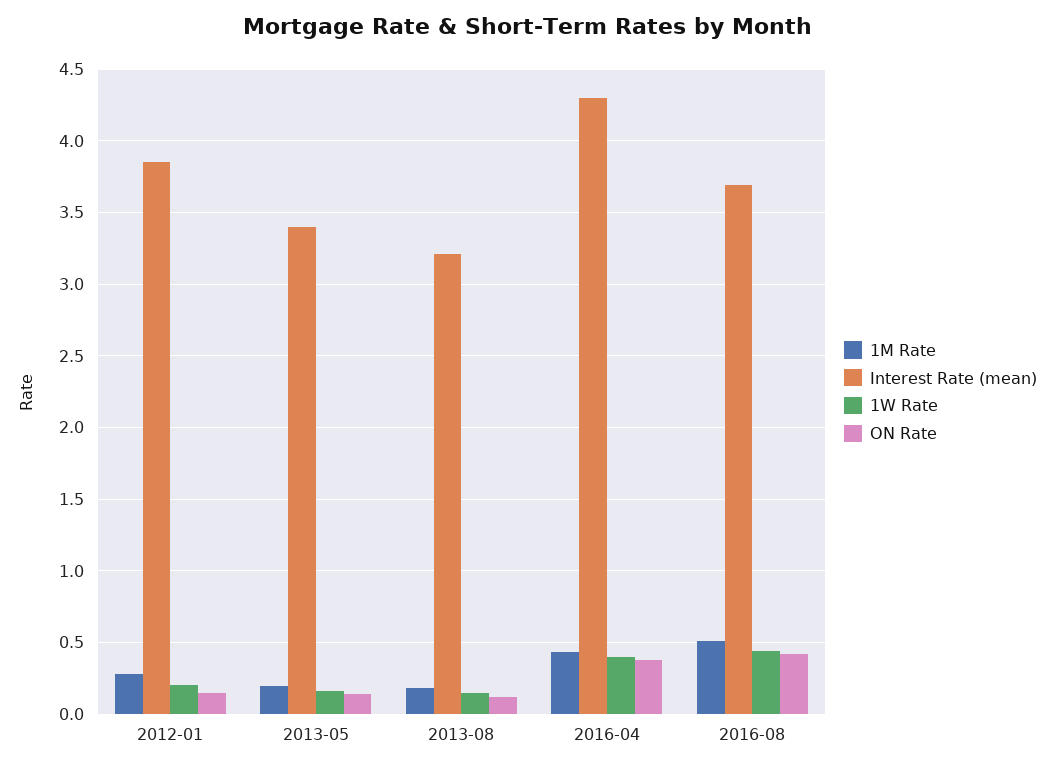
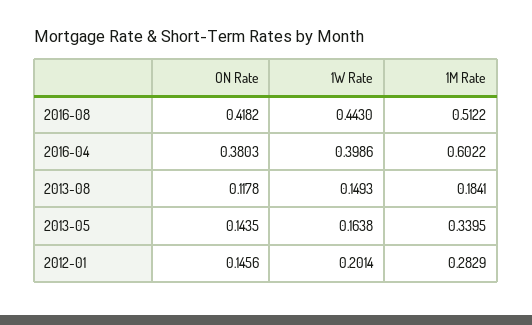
Interest Rate (mean), 2012-01: 3.85 -> none
1M Rate, 2013-05: 0.2 -> 0.3395
Interest Rate (mean), 2013-05: 3.4 -> none
Interest Rate (mean), 2013-08: 3.2 -> none
1M Rate, 2016-04: 0.45 -> 0.6022
Interest Rate (mean), 2016-04: 4.3 -> none
Interest Rate (mean), 2016-08: 3.7 -> none

